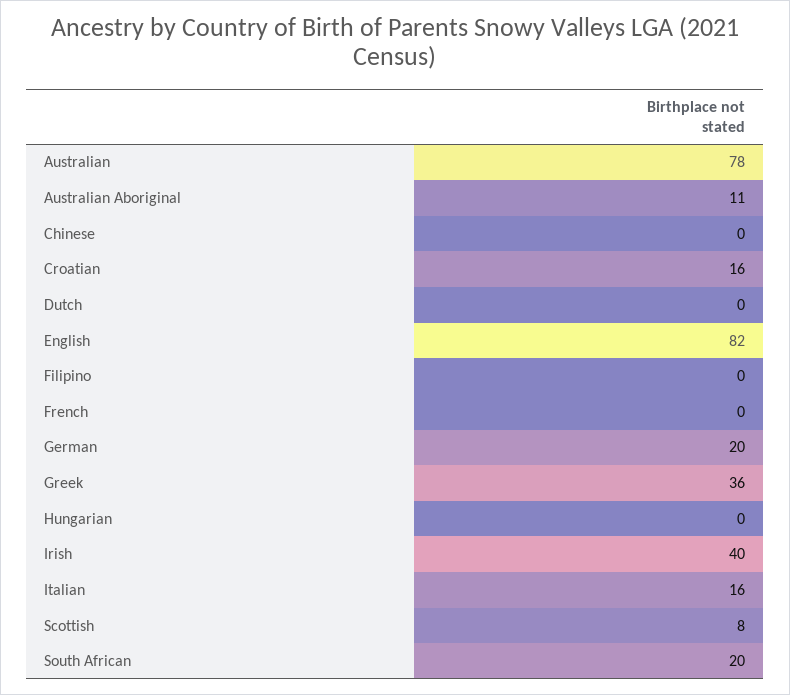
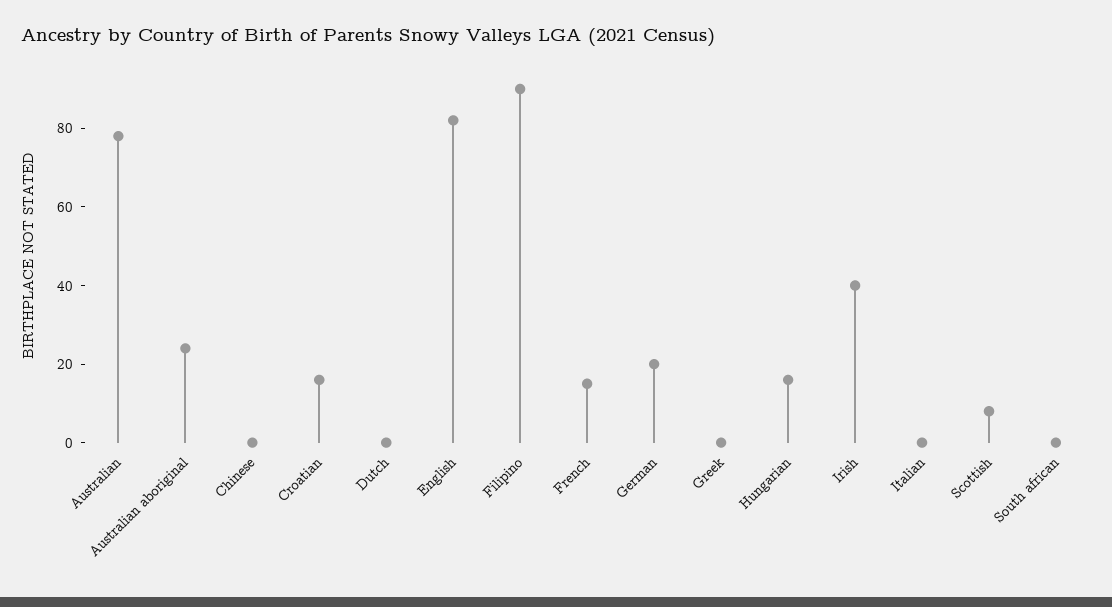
Australian Aboriginal: 11 -> 25
Filipino: 0 -> 90
French: 0 -> 15
Greek: 36 -> 0
Hungarian: 0 -> 15
Italian: 16 -> 0
South African: 20 -> 0

